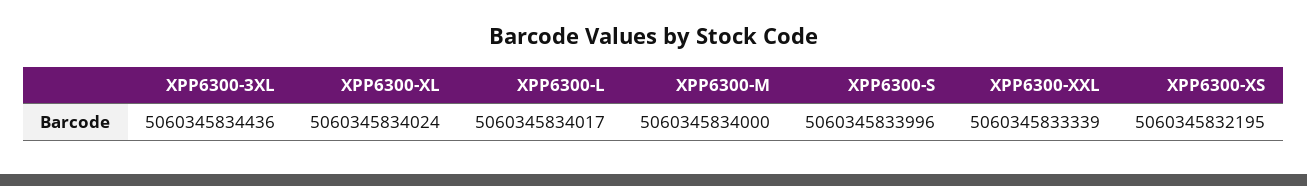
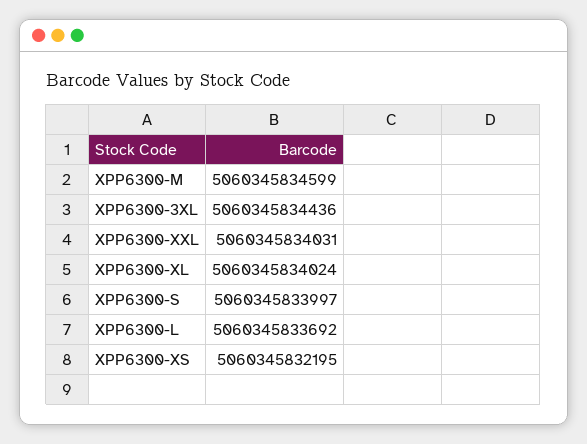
XPP6300-L: 5060345834017 -> 5060345833692
XPP6300-M: 5060345834000 -> 5060345834599
XPP6300-S: 5060345833996 -> 5060345833997
XPP6300-XXL: 5060345833339 -> 5060345834031

